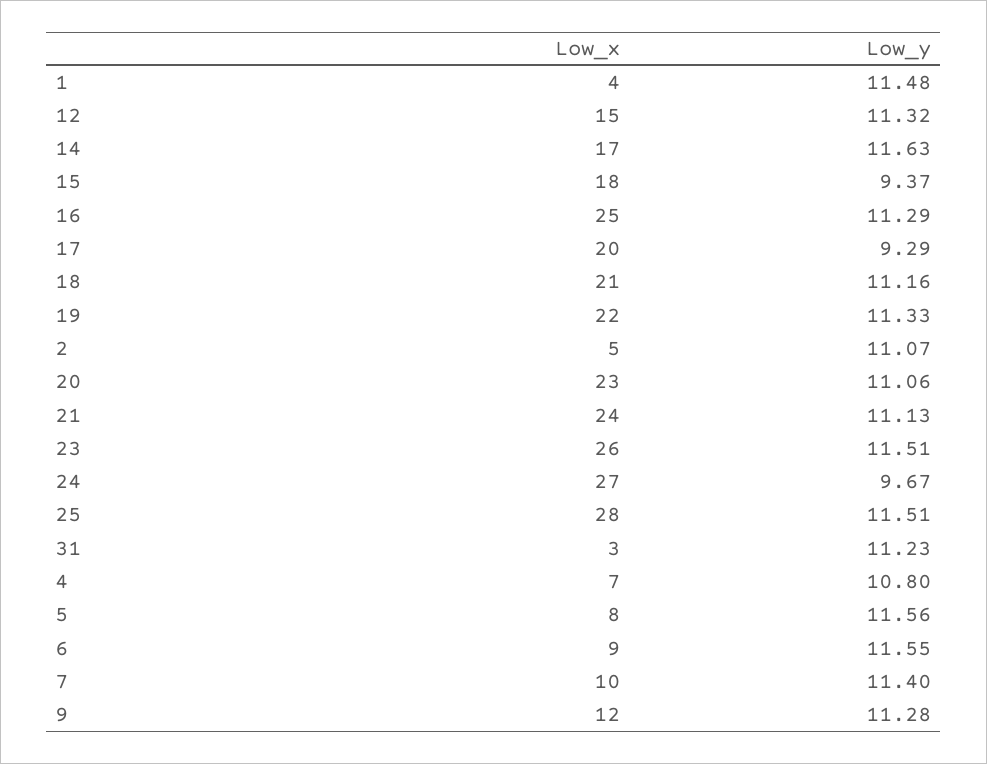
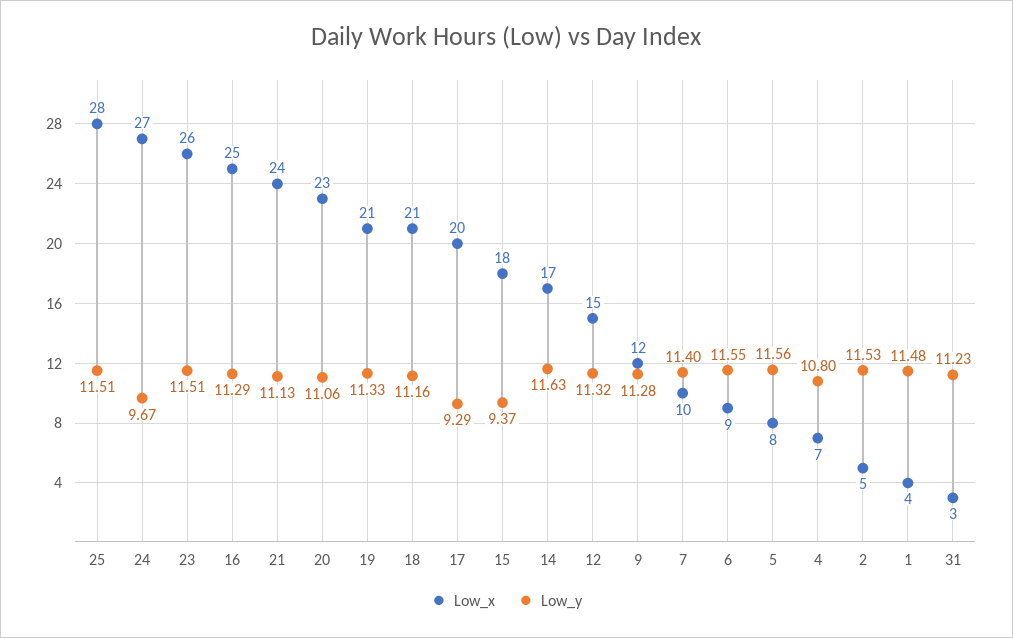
Low_x, 19: 22 -> 21
Low_y, 2: 11.07 -> 11.53

